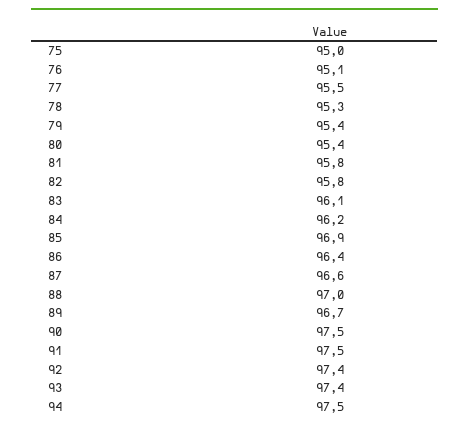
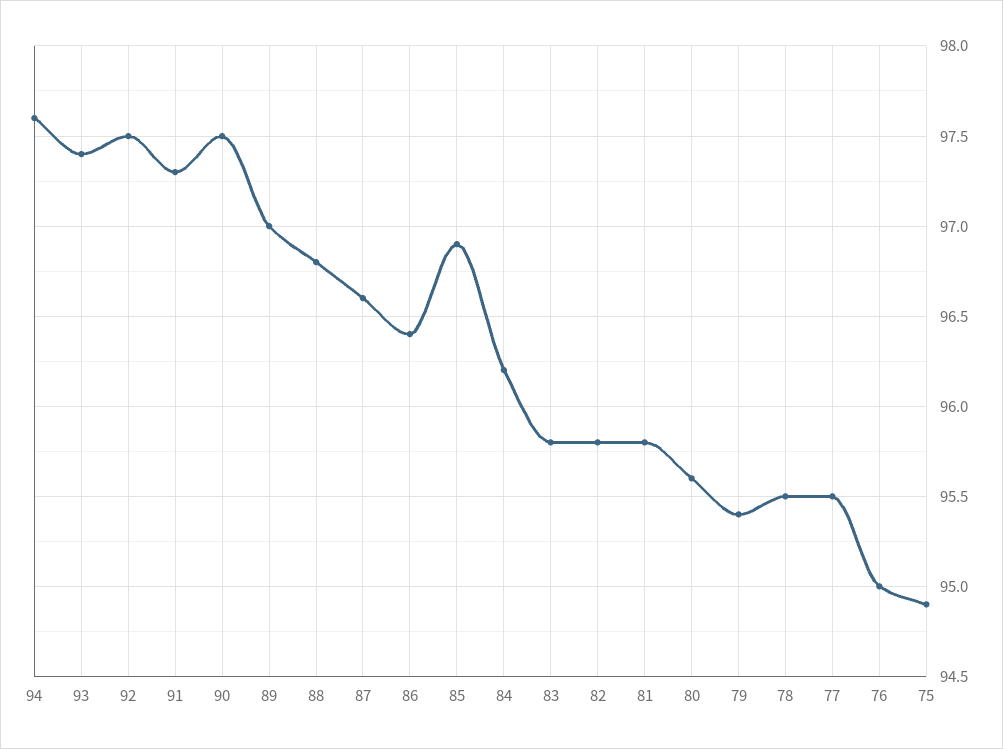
75: 95 -> 94.9
76: 95.1 -> 95
78: 95.3 -> 95.5
80: 95.4 -> 95.6
83: 96.1 -> 95.8
88: 97 -> 96.8
89: 96.7 -> 97
91: 97.5 -> 97.3
92: 97.4 -> 97.5
94: 97.5 -> 97.6

